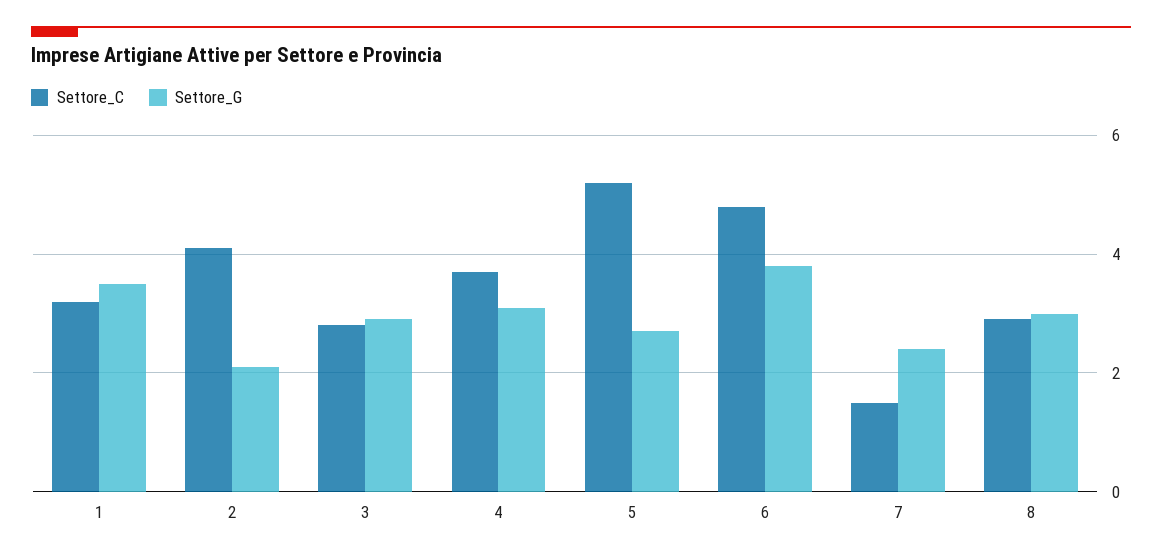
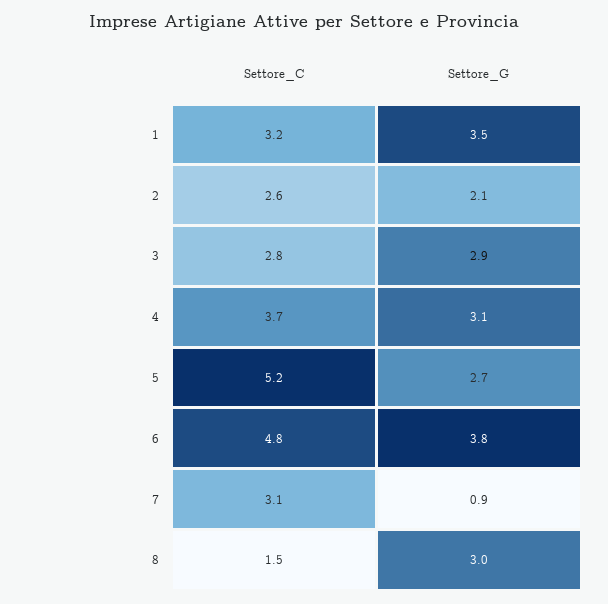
Settore_C, 2: 4 -> 2.6
Settore_C, 7: 1.5 -> 3.1
Settore_G, 7: 2.5 -> 0.9
Settore_C, 8: 3 -> 1.5

